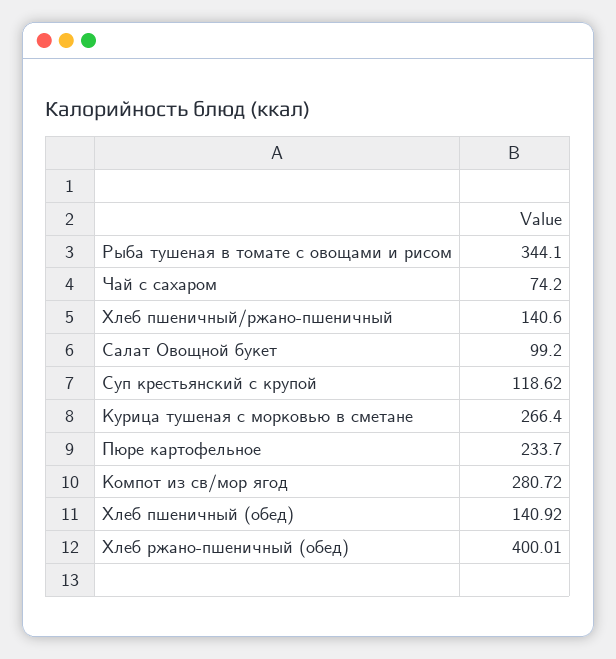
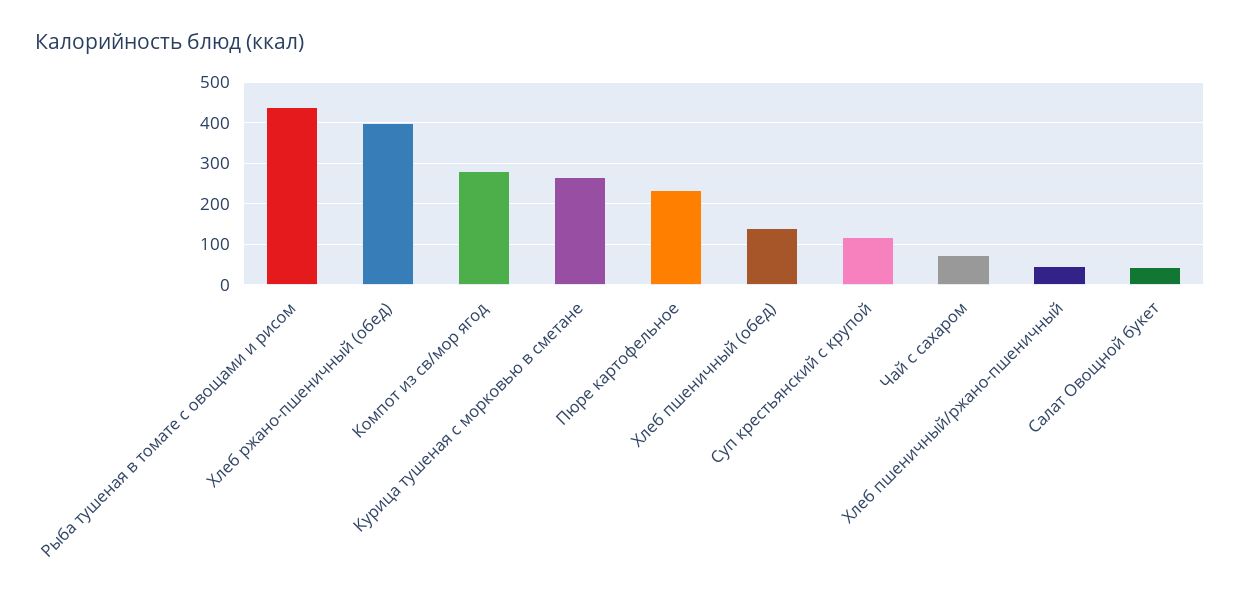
Рыба тушеная в томате с овощами и рисом: 344.1 -> 440
Хлеб пшеничный/ржано-пшеничный: 140.6 -> 40
Салат Овощной букет: 99.2 -> 40

